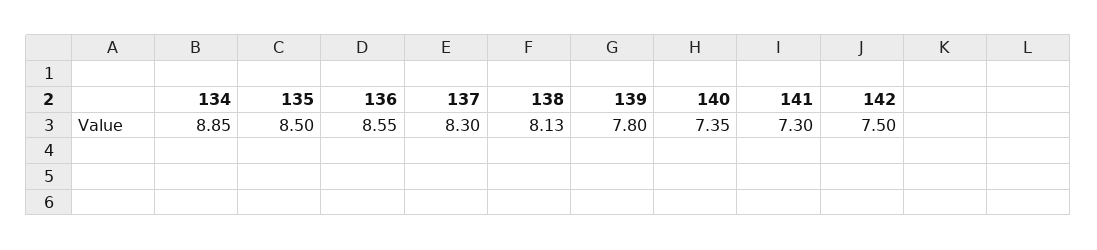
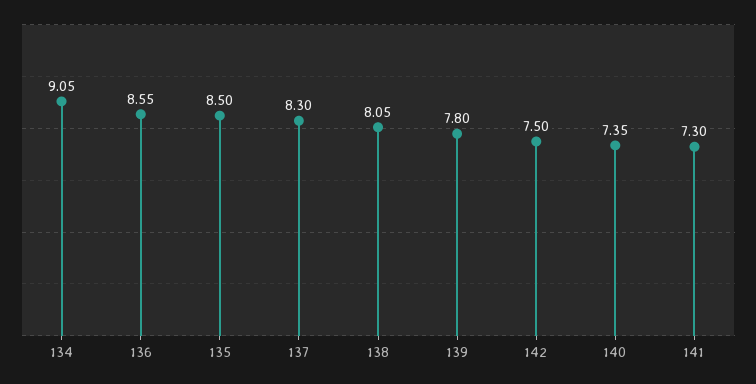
134: 8.85 -> 9.05
138: 8.13 -> 8.05

